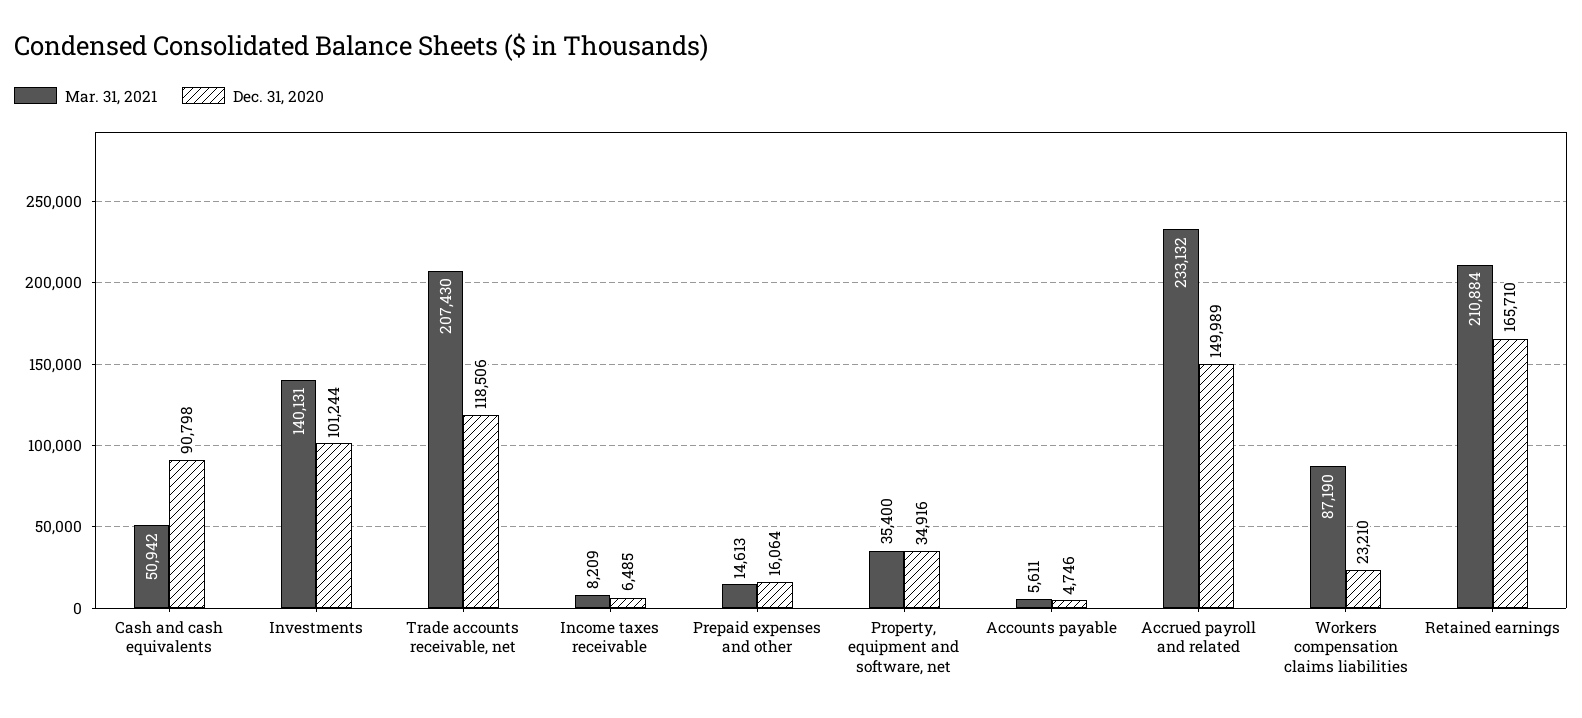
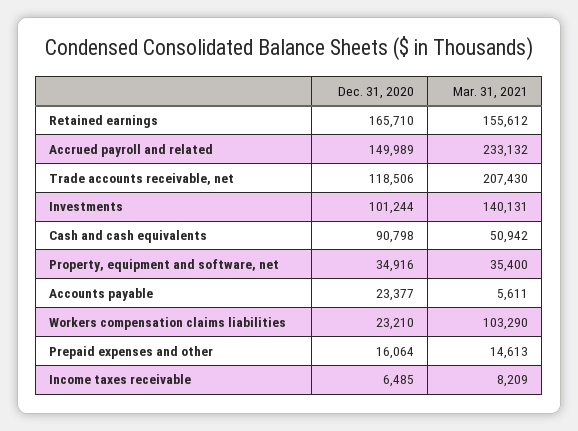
Dec. 31, 2020, Accounts payable: 4746 -> 23377
Mar. 31, 2021, Workers compensation claims liabilities: 87190 -> 103290
Mar. 31, 2021, Retained earnings: 210884 -> 155612

